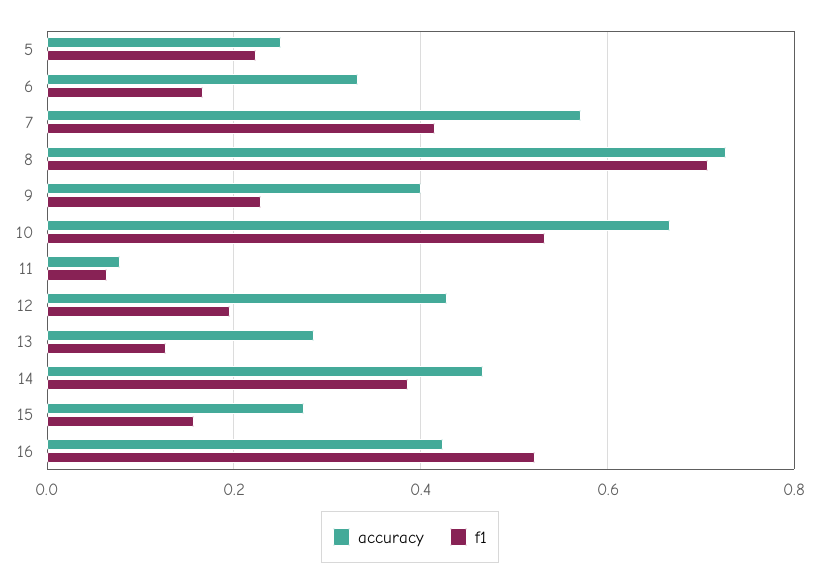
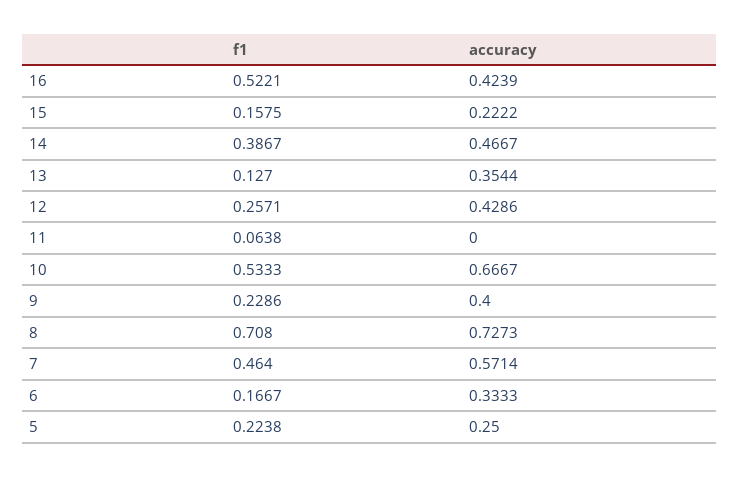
f1, 7: 0.42 -> 0.464
accuracy, 11: 0.08 -> 0
f1, 12: 0.2 -> 0.2571
accuracy, 13: 0.28 -> 0.3544
accuracy, 15: 0.28 -> 0.2222

